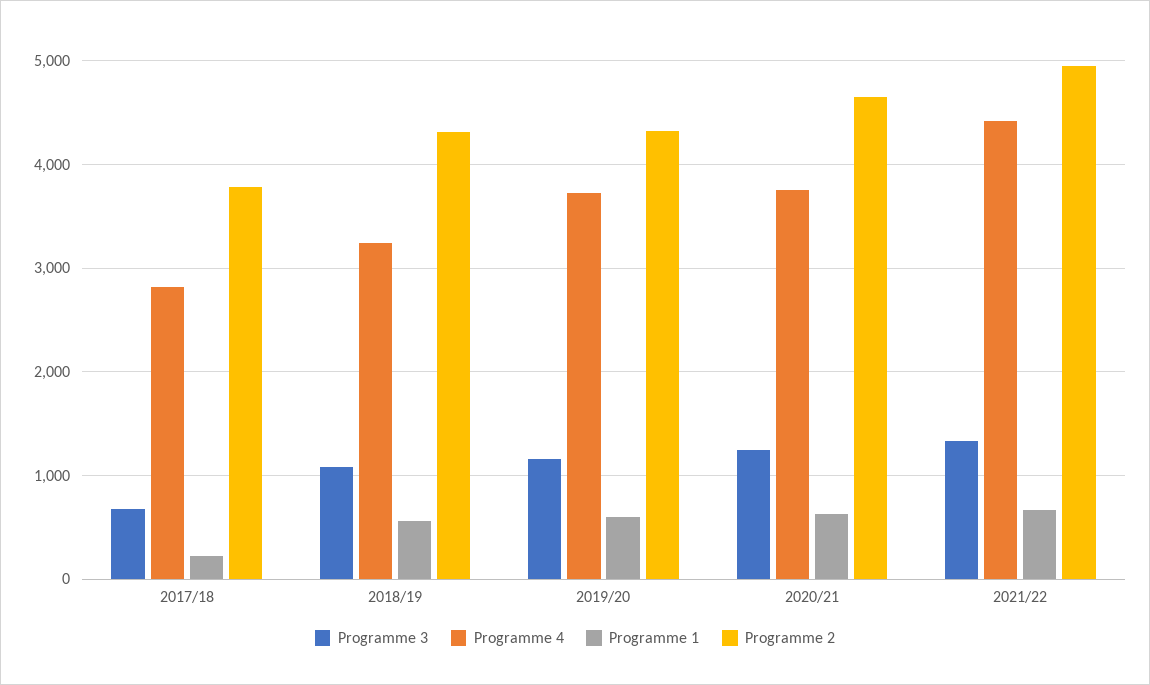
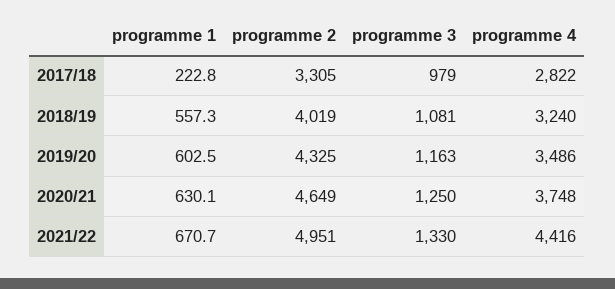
Programme 3, 2017/18: 700 -> 979
Programme 2, 2017/18: 3800 -> 3305
Programme 2, 2018/19: 4300 -> 4019
Programme 4, 2019/20: 3700 -> 3486

